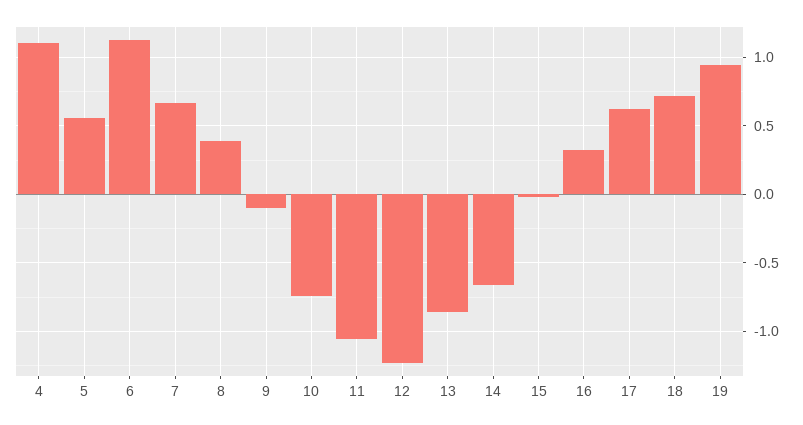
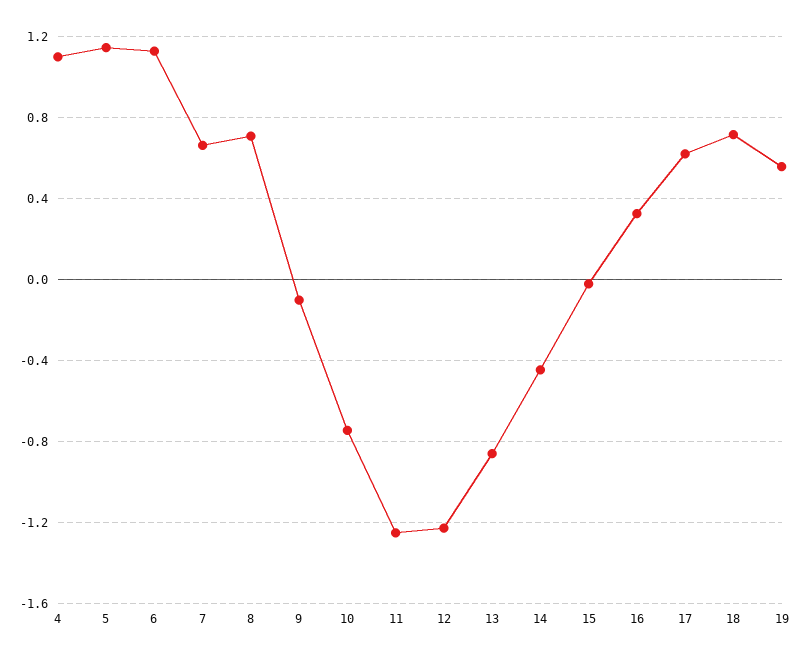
5: 0.55 -> 1.15
8: 0.4 -> 0.7
11: -1.05 -> -1.25
14: -0.65 -> -0.45
19: 0.95 -> 0.55

